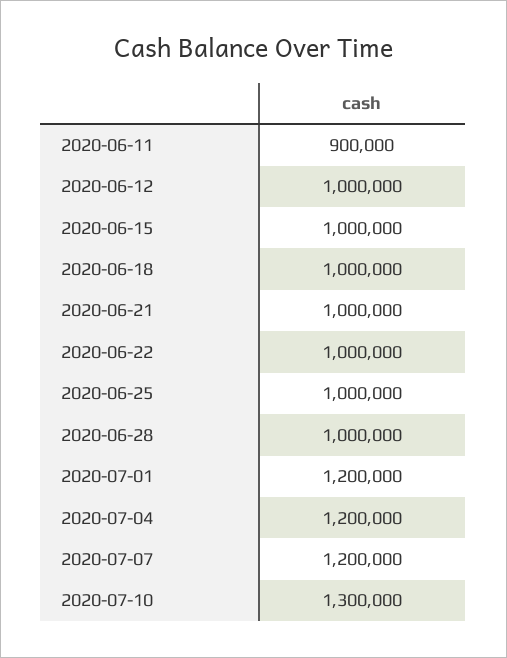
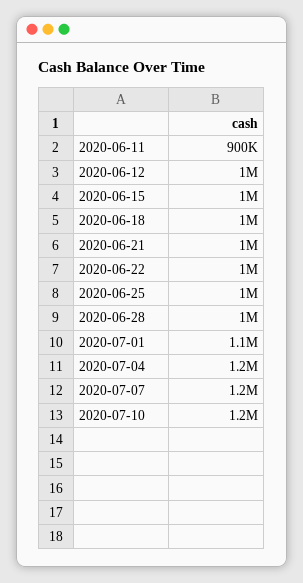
2020-07-01: 1200000 -> 1100000
2020-07-10: 1300000 -> 1200000

